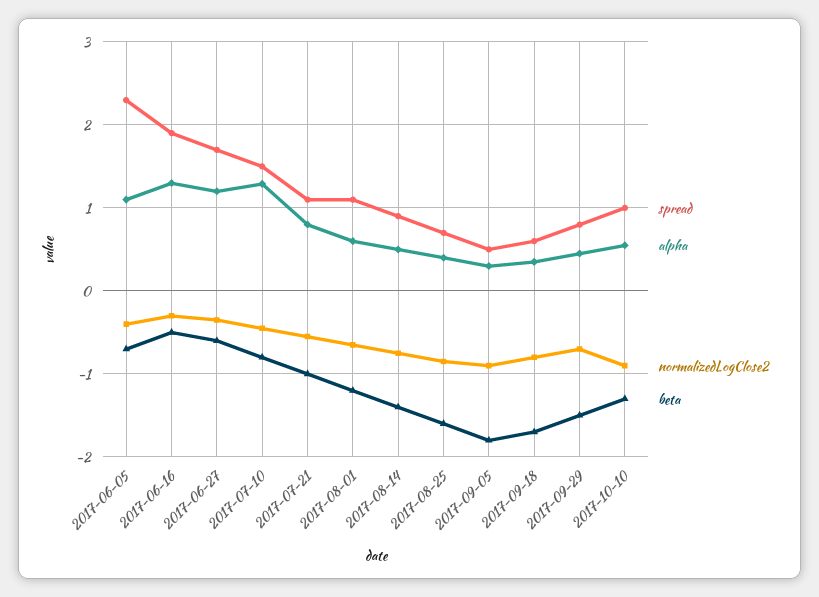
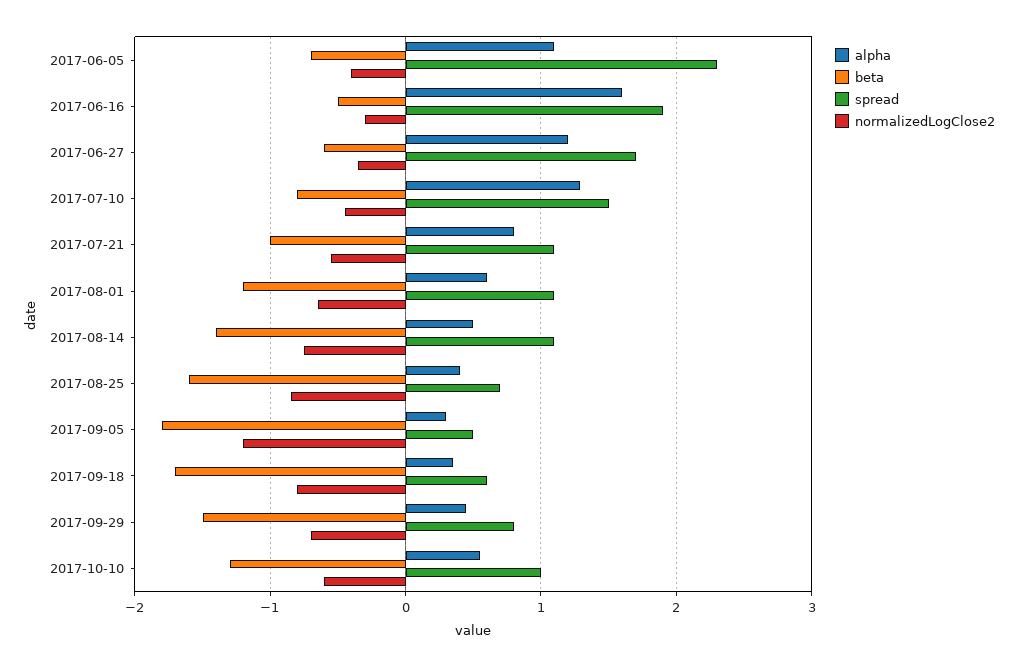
alpha, 2017-06-16: 1.3 -> 1.6
spread, 2017-08-14: 0.9 -> 1.1
normalizedLogClose2, 2017-09-05: -0.9 -> -1.2
normalizedLogClose2, 2017-10-10: -0.9 -> -0.6

